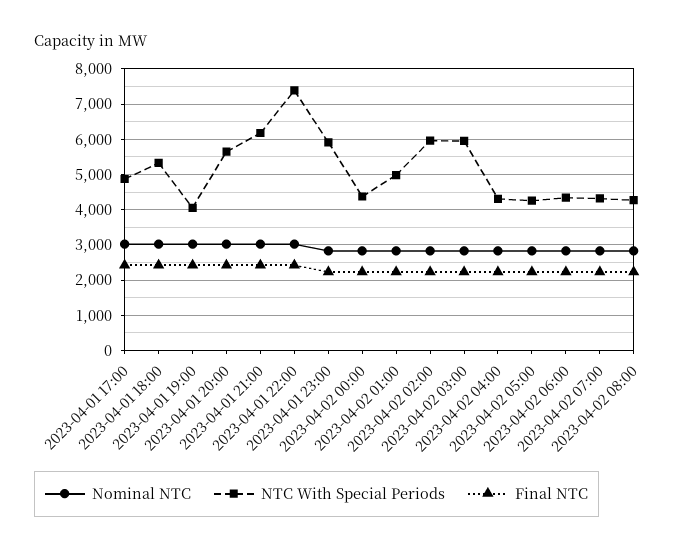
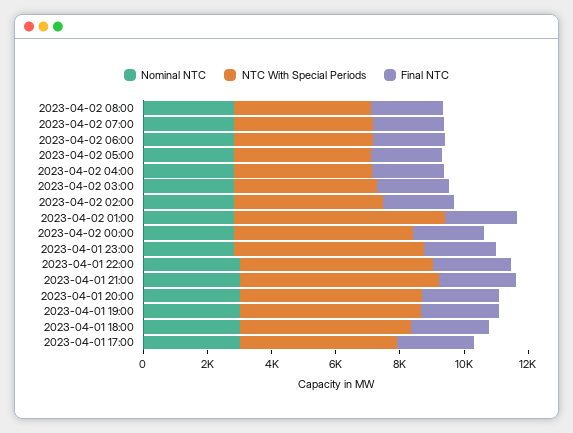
NTC With Special Periods, 2023-04-01 19:00: 4000 -> 5500
NTC With Special Periods, 2023-04-01 22:00: 7400 -> 6000
NTC With Special Periods, 2023-04-02 00:00: 4400 -> 5500
NTC With Special Periods, 2023-04-02 01:00: 5000 -> 6500
NTC With Special Periods, 2023-04-02 02:00: 6000 -> 4500
NTC With Special Periods, 2023-04-02 03:00: 6000 -> 4500

